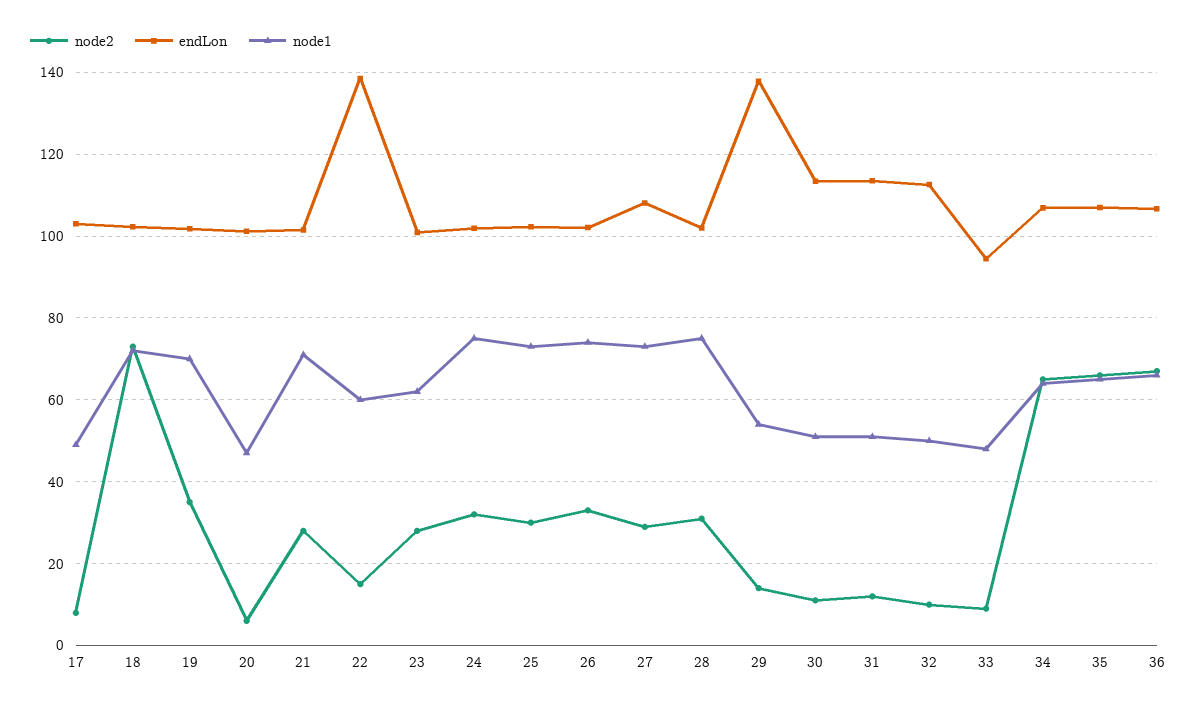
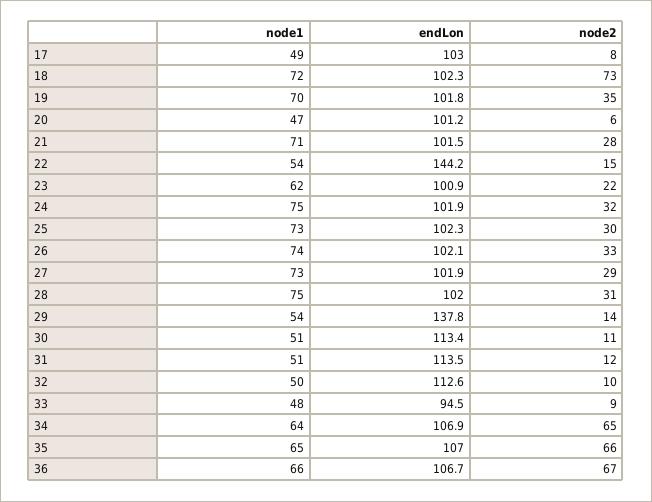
endLon, 22: 138 -> 144.2
node1, 22: 60 -> 54
node2, 23: 28 -> 22
endLon, 27: 108 -> 101.9

